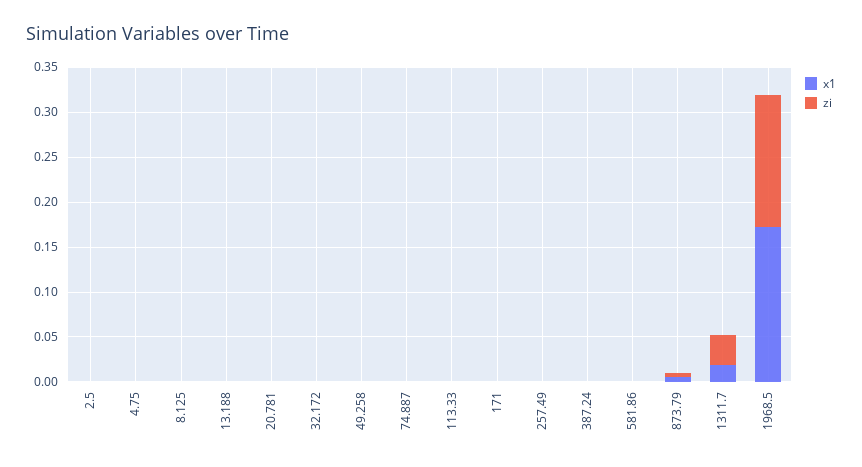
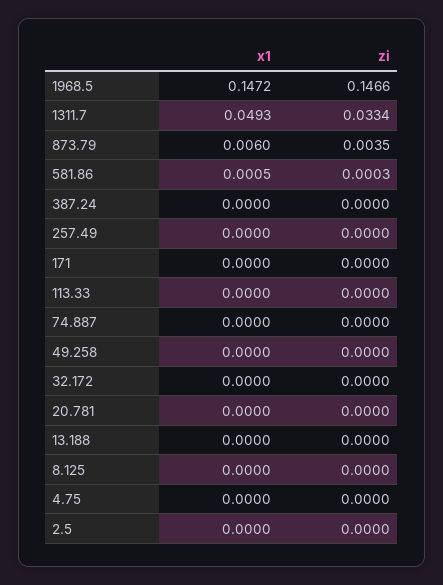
x1, 1311.7: 0.02 -> 0.0493
x1, 1968.5: 0.17 -> 0.1472

